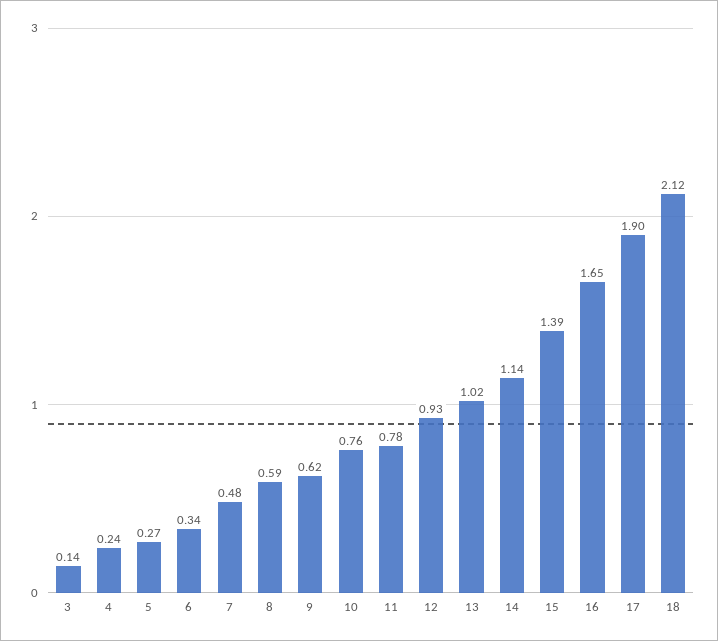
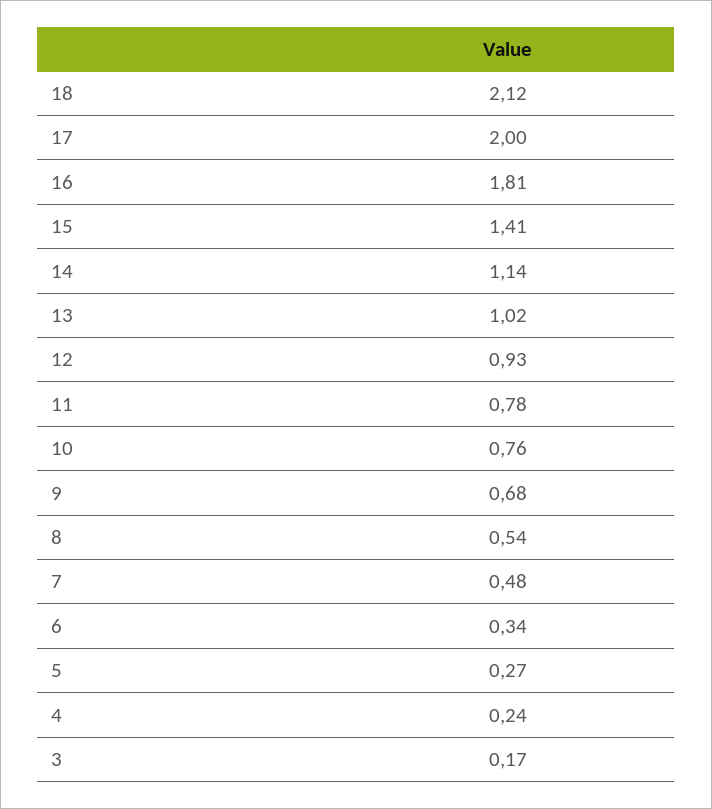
3: 0.14 -> 0.17
8: 0.59 -> 0.54
9: 0.62 -> 0.68
15: 1.39 -> 1.41
16: 1.65 -> 1.81
17: 1.9 -> 2

